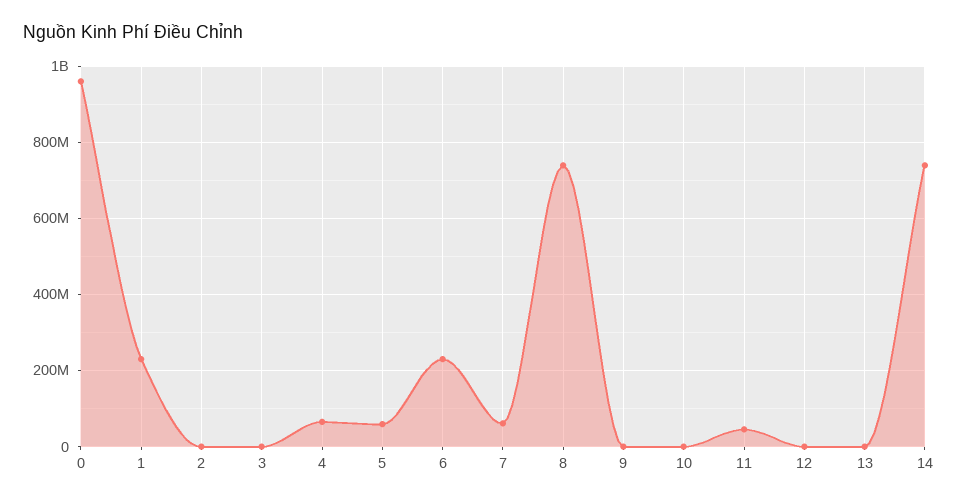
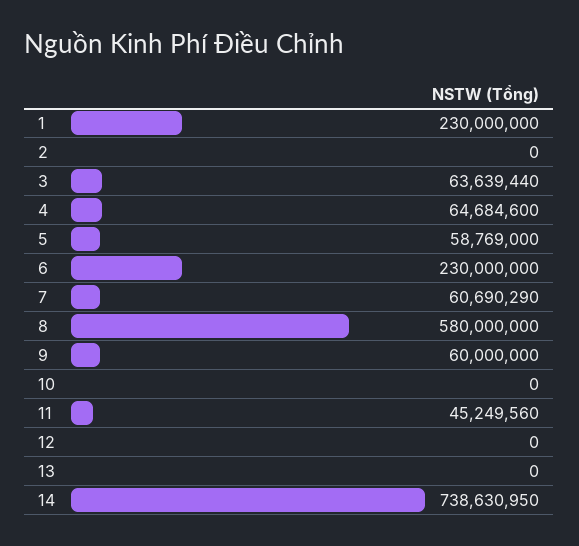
0: 960000000 -> none
3: 0 -> 63639440
8: 740000000 -> 580000000
9: 0 -> 60000000

